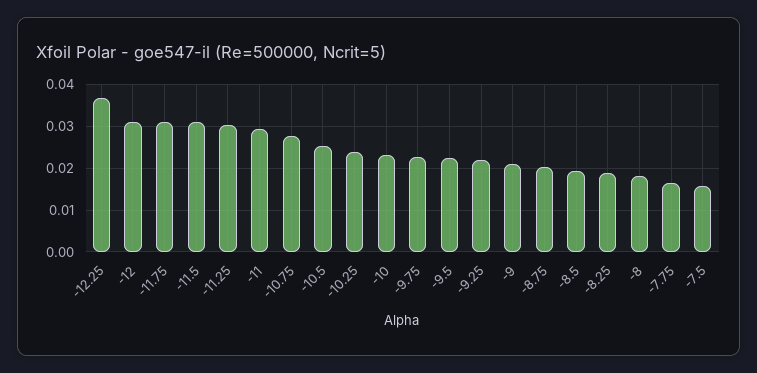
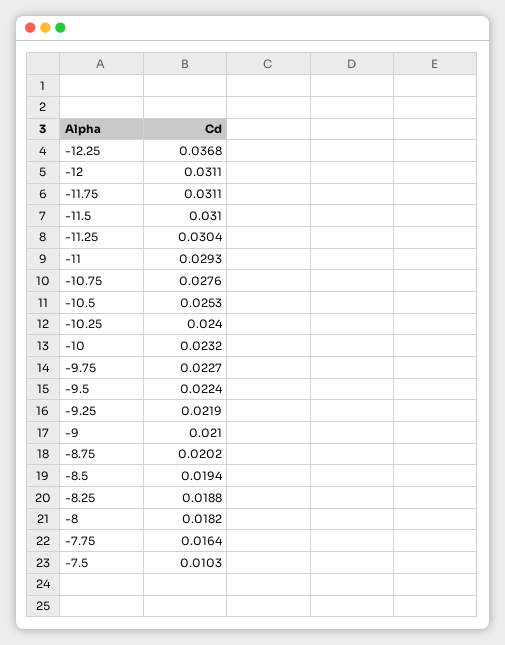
-7.5: 0.016 -> 0.0103

